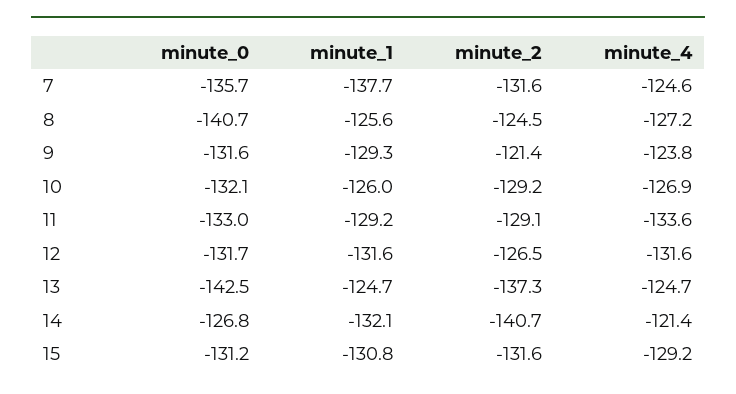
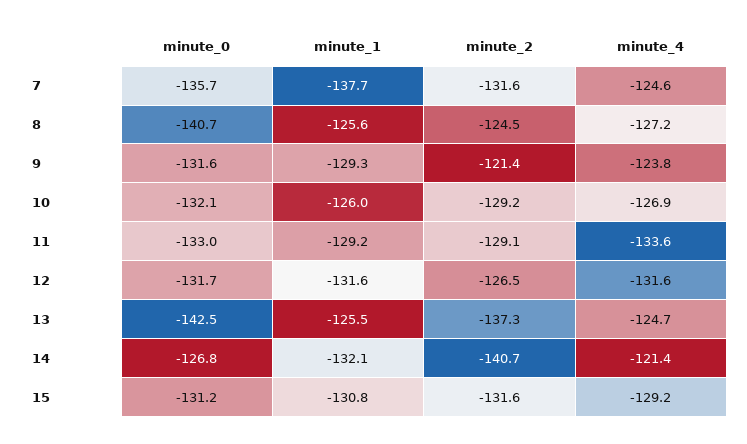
minute_1, 13: -124.7 -> -125.5

